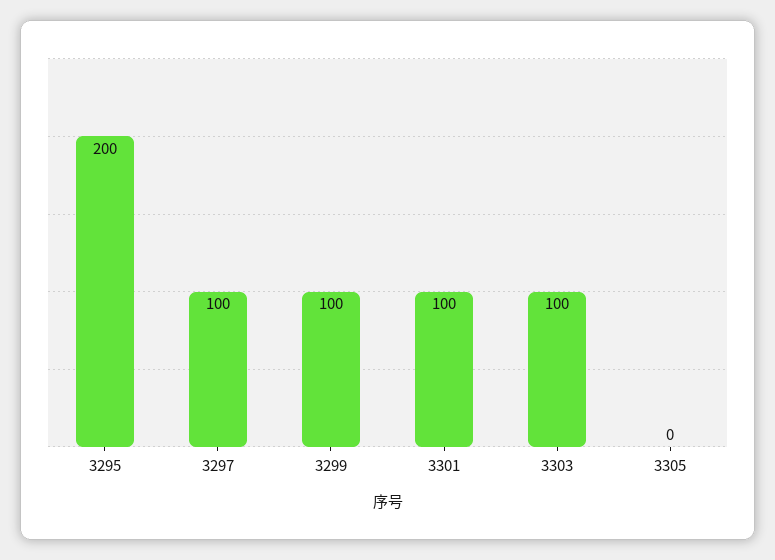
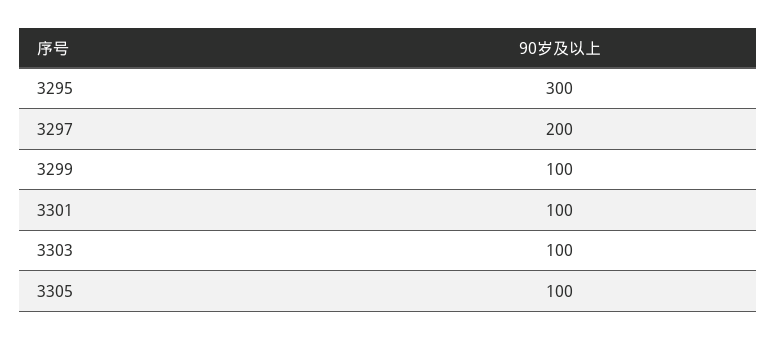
3295: 200 -> 300
3297: 100 -> 200
3305: 0 -> 100

